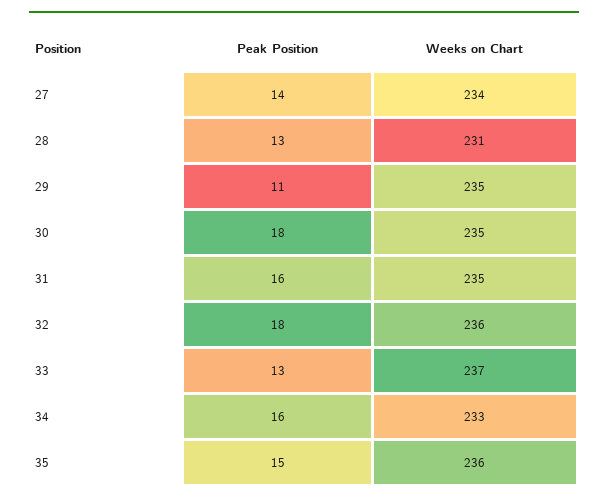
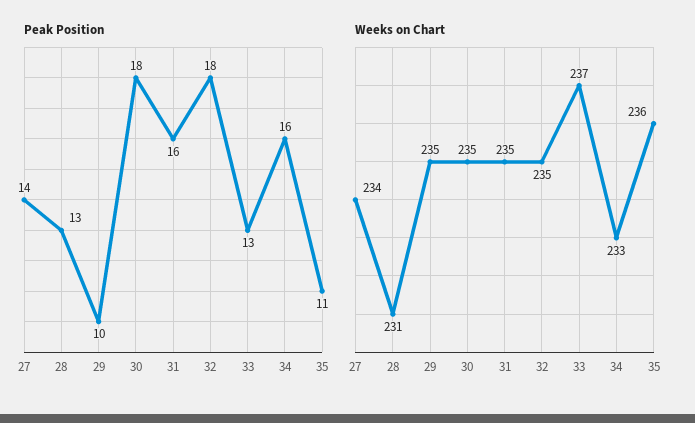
Peak Position, 29: 11 -> 10
Weeks on Chart, 32: 236 -> 235
Peak Position, 35: 15 -> 11

